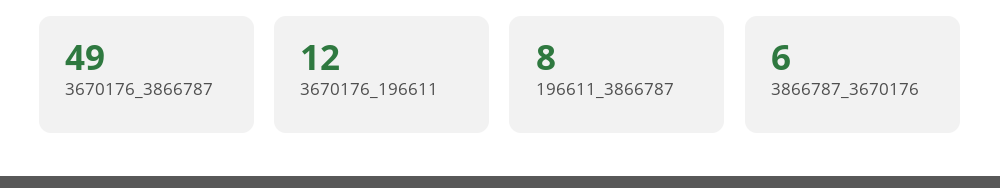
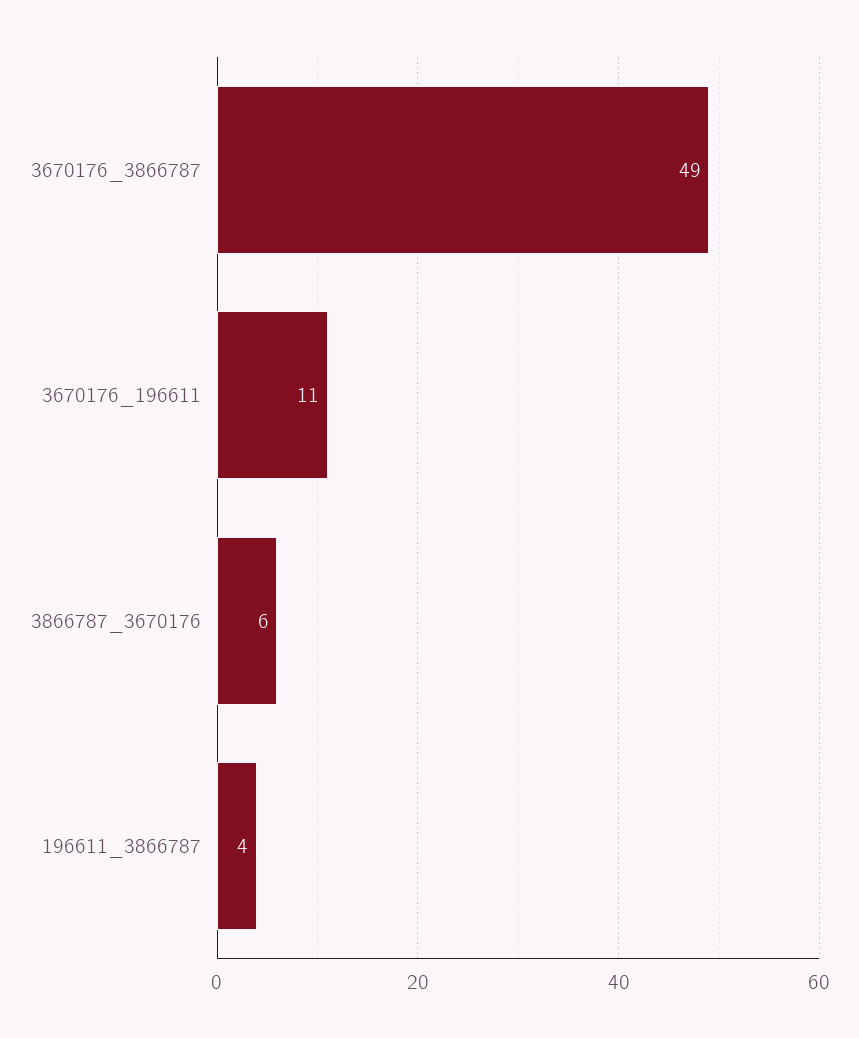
3670176_196611: 12 -> 11
196611_3866787: 8 -> 4

